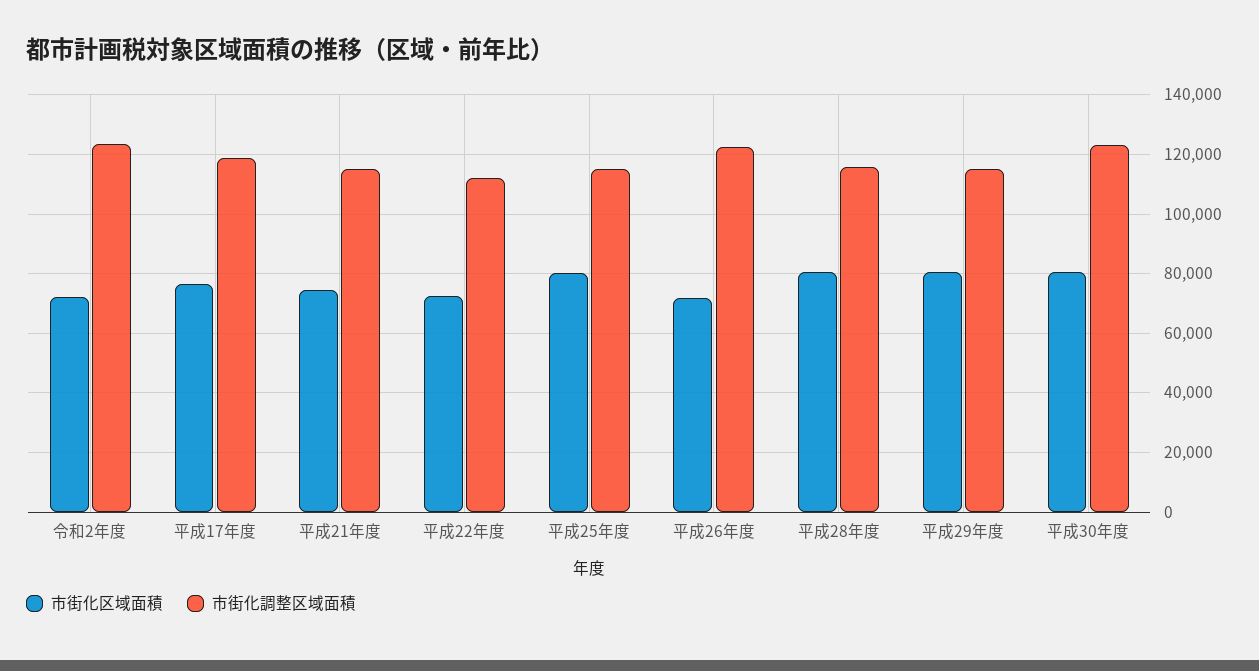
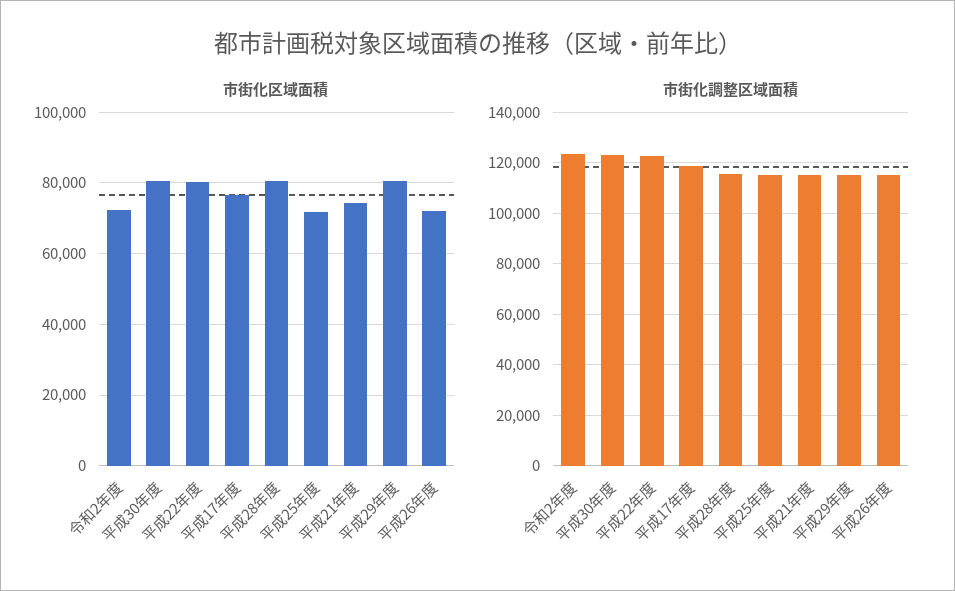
市街化区域面積, 平成22年度: 72500 -> 80000
市街化調整区域面積, 平成22年度: 112500 -> 122500
市街化区域面積, 平成25年度: 80000 -> 72000
市街化調整区域面積, 平成26年度: 122500 -> 115000

